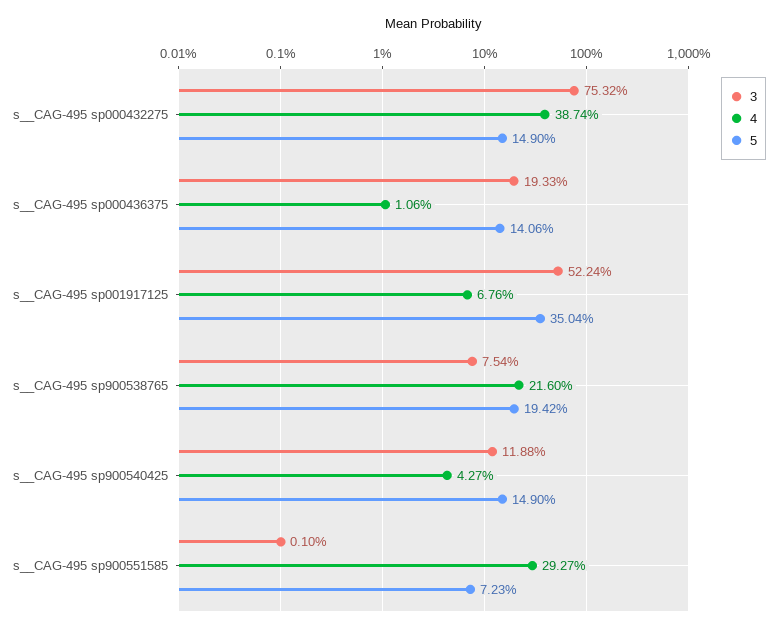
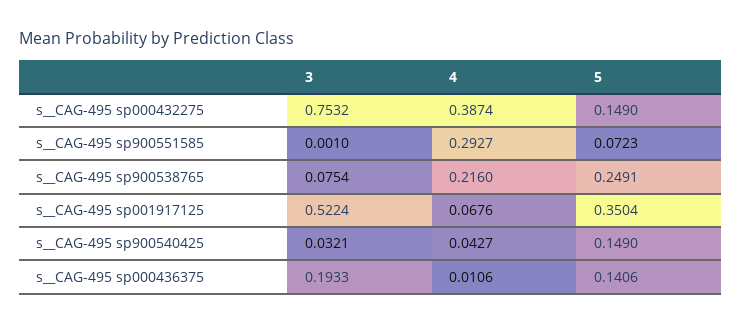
5, s__CAG-495 sp900538765: 0.1942 -> 0.2491
3, s__CAG-495 sp900540425: 0.1188 -> 0.0321

